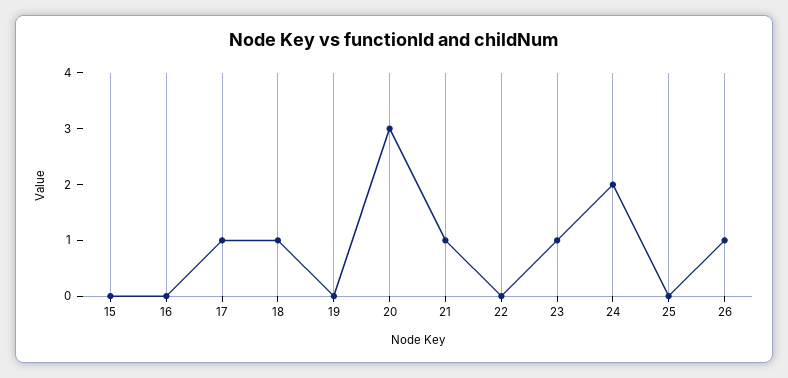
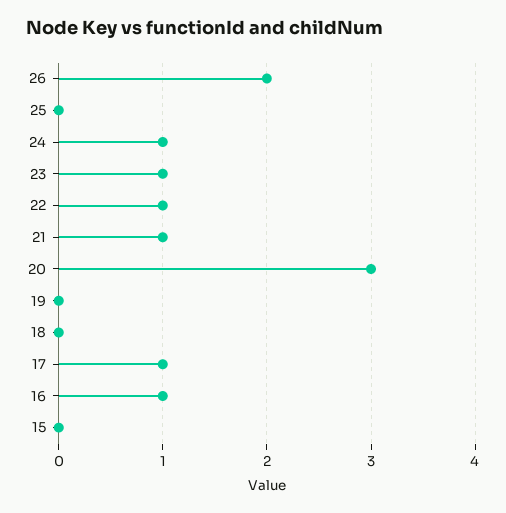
16: 0 -> 1
18: 1 -> 0
22: 0 -> 1
24: 2 -> 1
26: 1 -> 2

